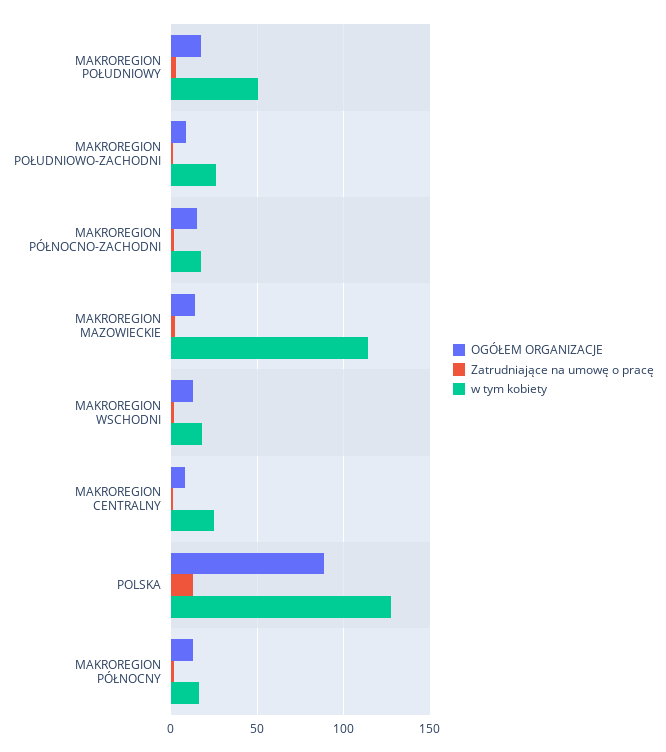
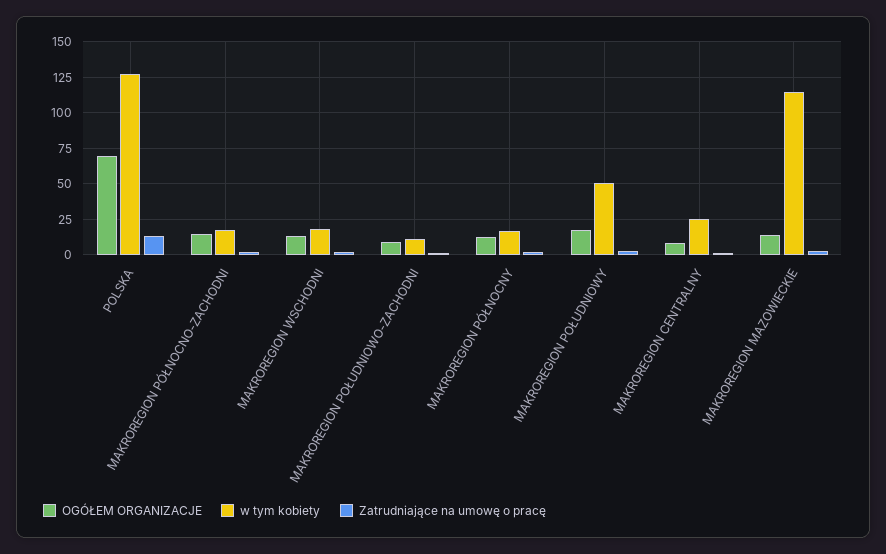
w tym kobiety, MAKROREGION POŁUDNIOWO-ZACHODNI: 25 -> 10
OGÓŁEM ORGANIZACJE, POLSKA: 90 -> 70

